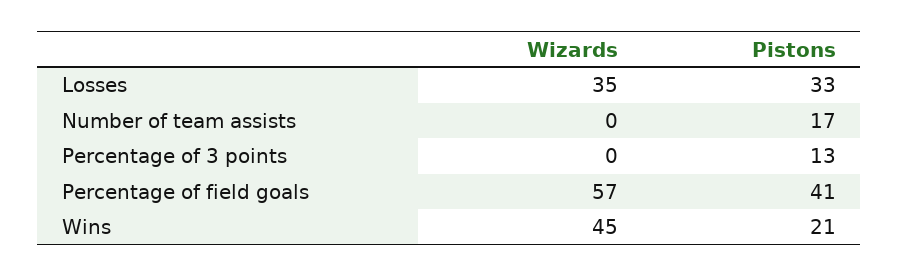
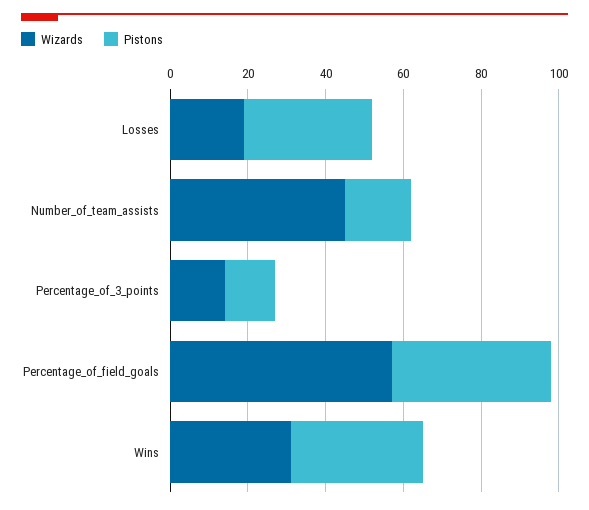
Wizards, Losses: 35 -> 20
Wizards, Number of team assists: 0 -> 45
Wizards, Percentage of 3 points: 0 -> 15
Wizards, Wins: 45 -> 30
Pistons, Wins: 21 -> 35

